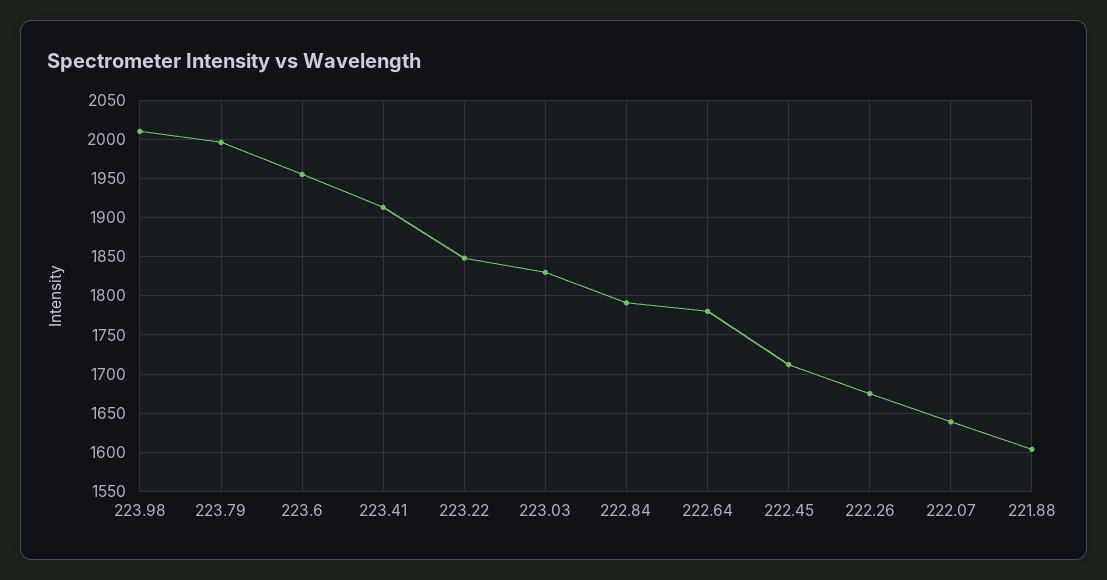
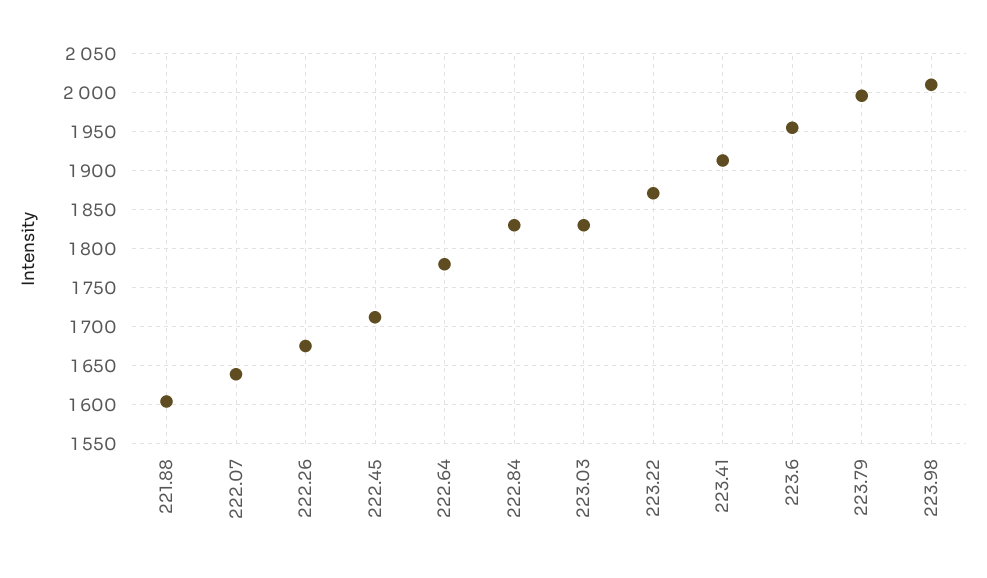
223.22: 1850 -> 1870
222.84: 1790 -> 1830

